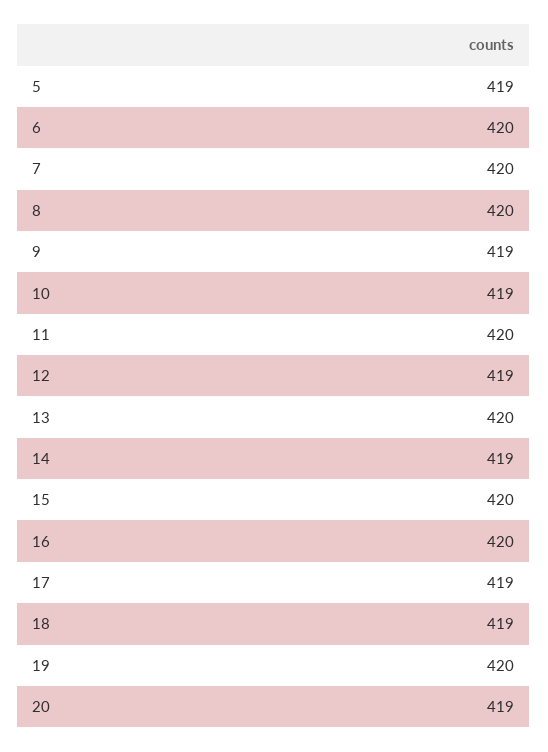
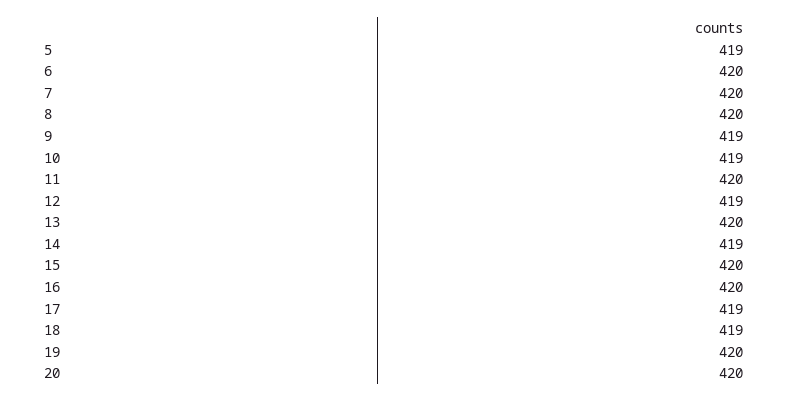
20: 419 -> 420

